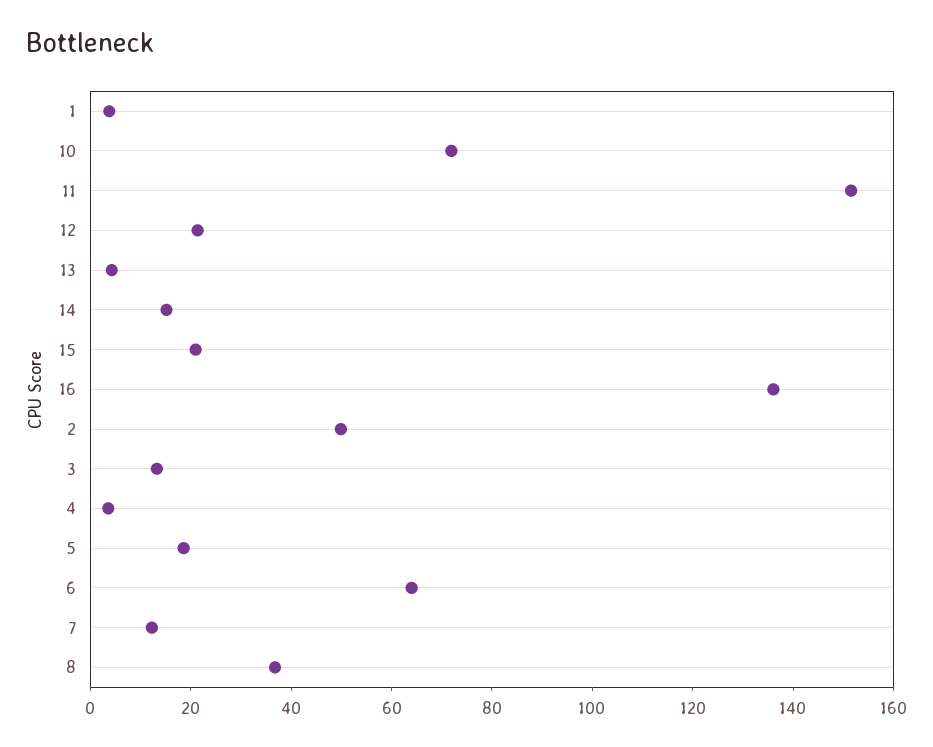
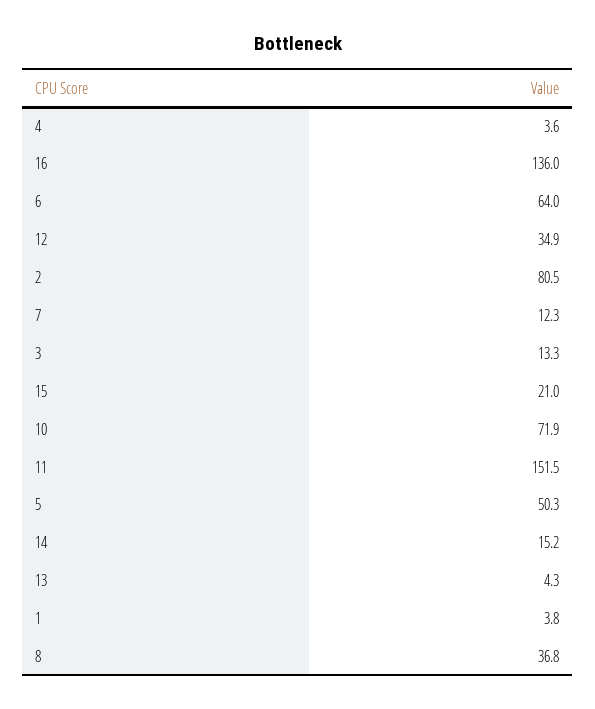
12: 20 -> 34.9
2: 50 -> 80.5
5: 20 -> 50.3

